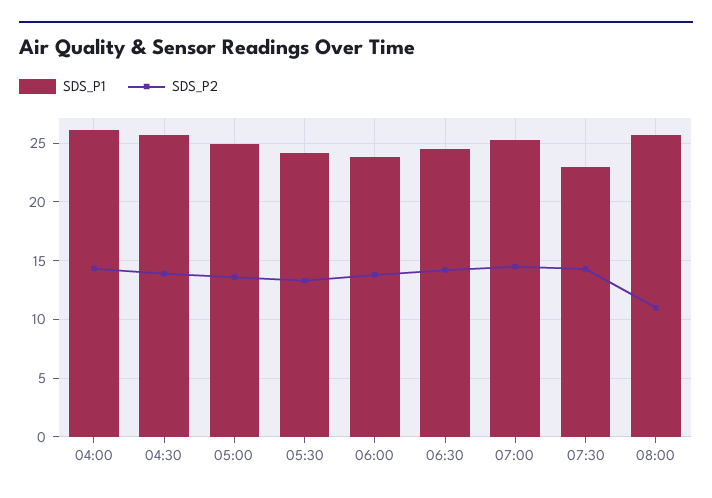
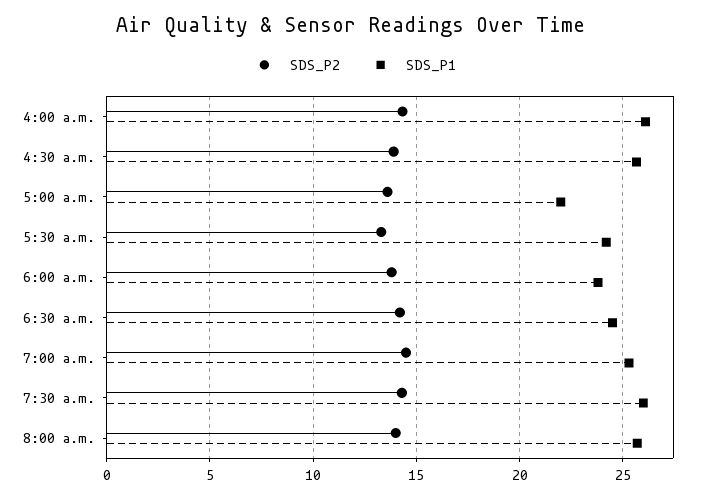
SDS_P1, 05:00: 25 -> 22
SDS_P1, 07:30: 23 -> 26
SDS_P2, 08:00: 11 -> 14

